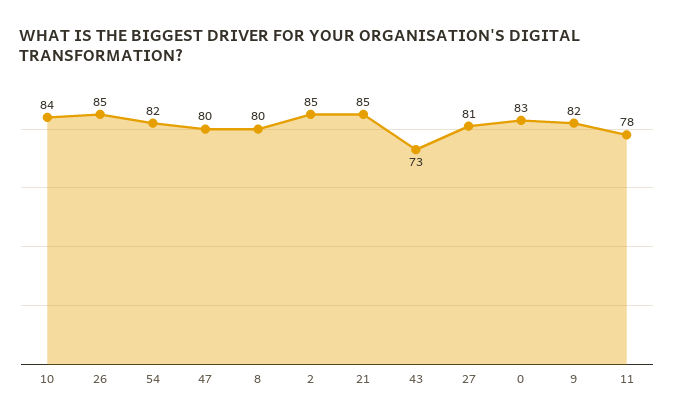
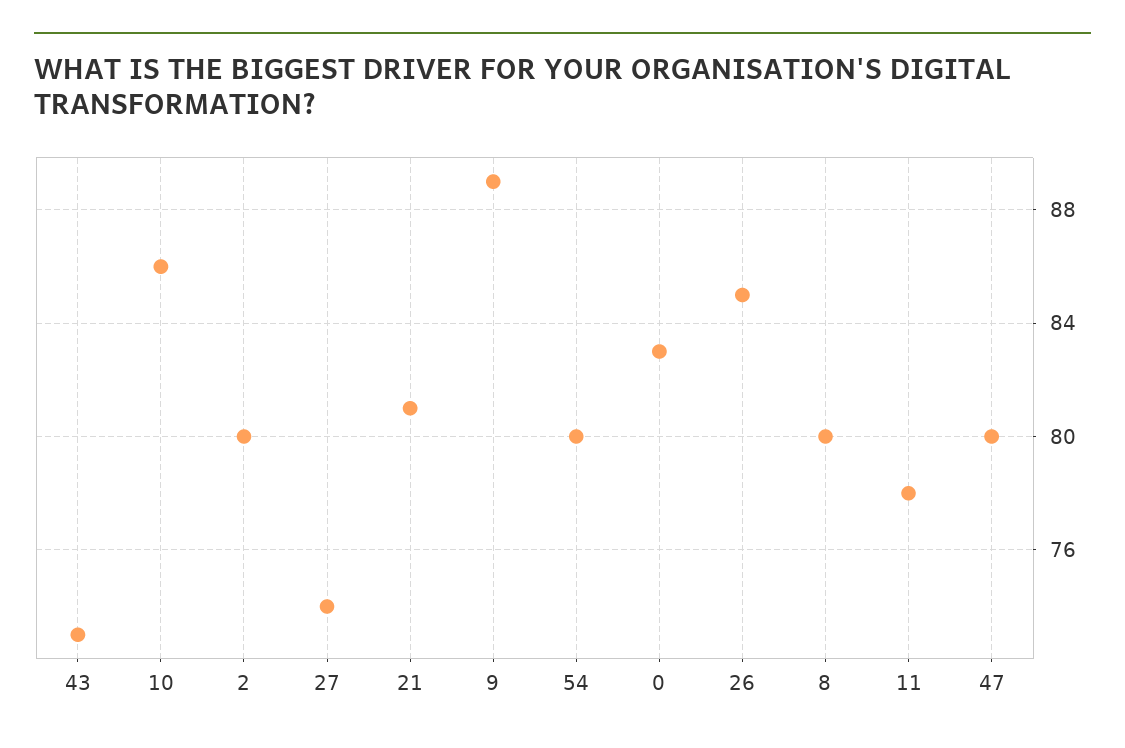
10: 84 -> 86
54: 82 -> 80
2: 85 -> 80
21: 85 -> 81
27: 81 -> 74
9: 82 -> 89

